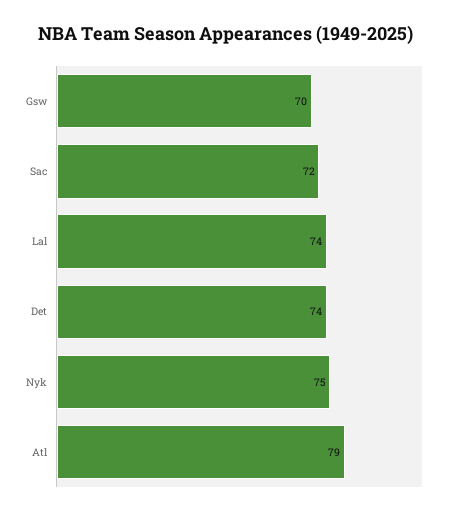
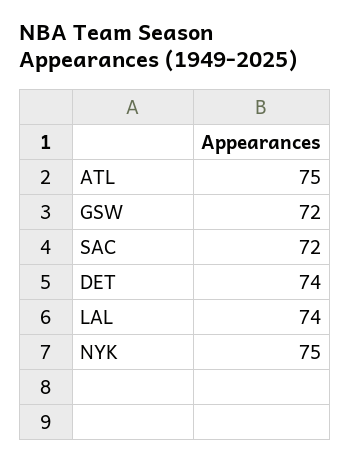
Gsw: 70 -> 72
Atl: 79 -> 75

